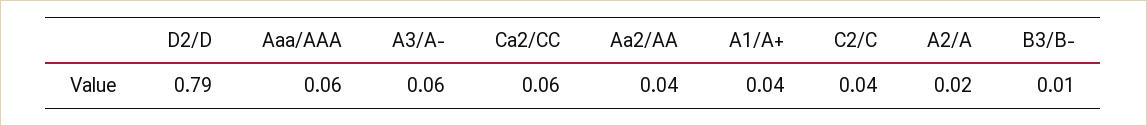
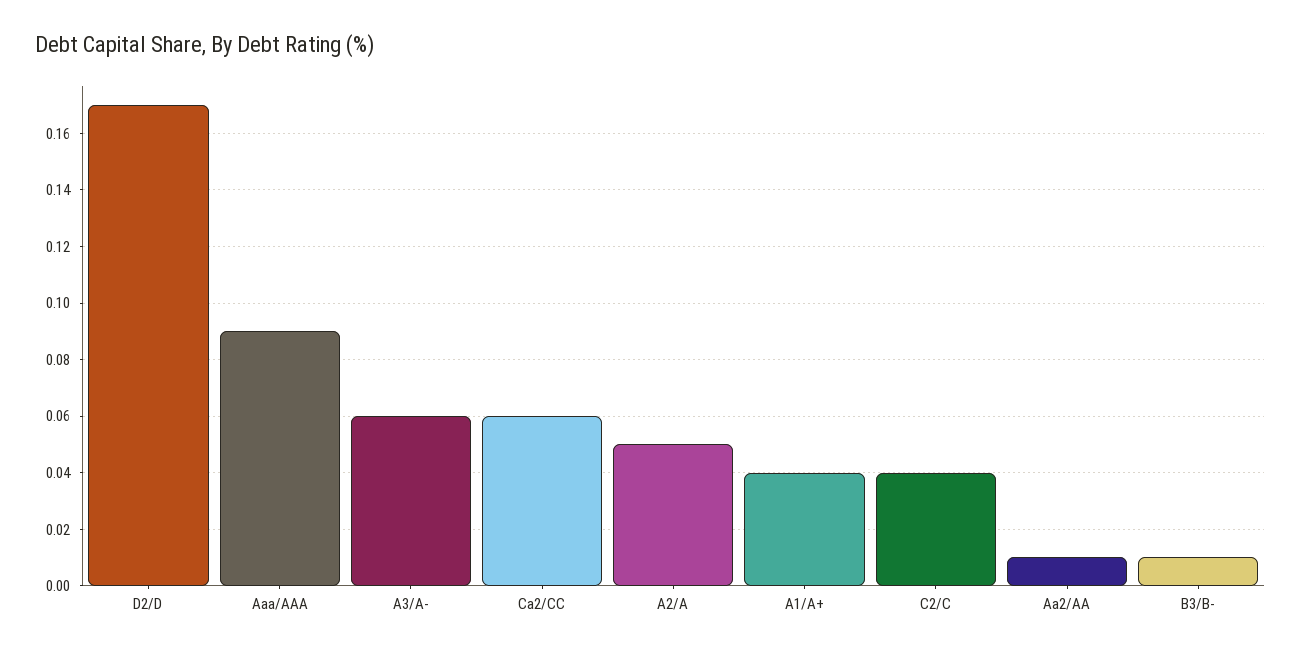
D2/D: 0.79 -> 0.17
Aaa/AAA: 0.06 -> 0.09
Aa2/AA: 0.04 -> 0.01
A2/A: 0.02 -> 0.05

